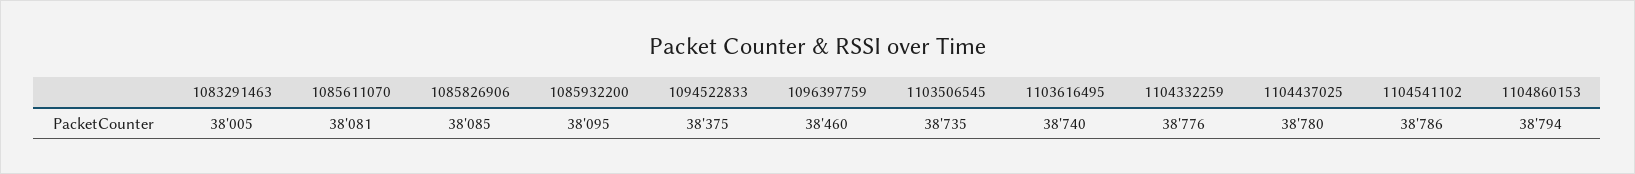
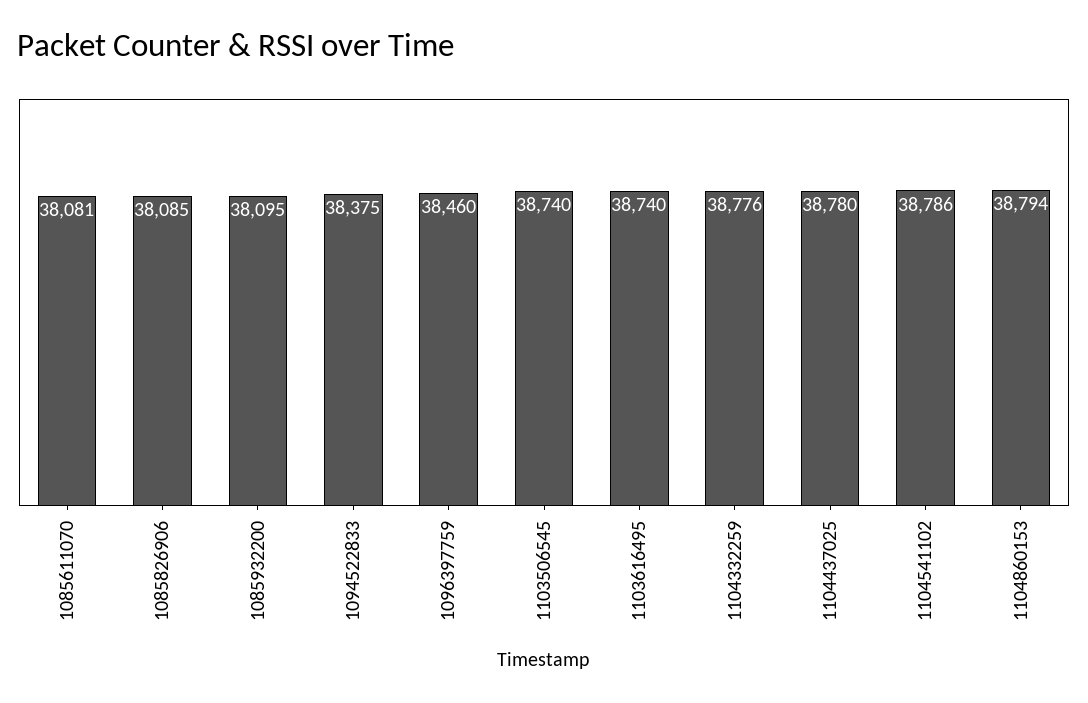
1083291463: 38005 -> none
1103506545: 38735 -> 38740

